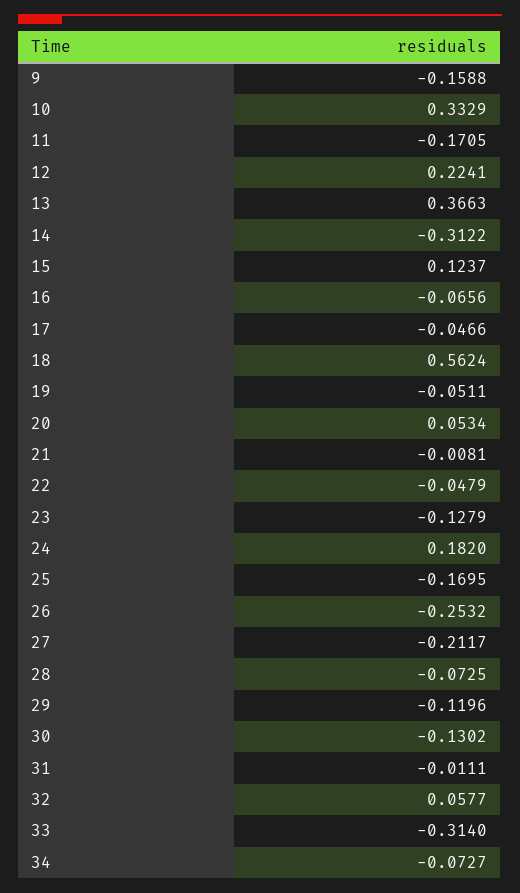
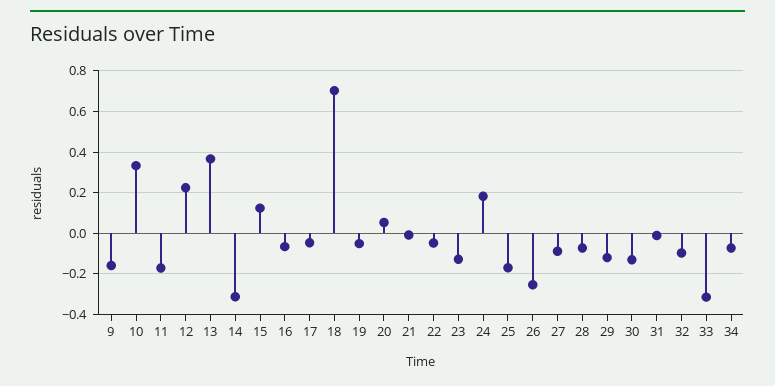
18: 0.5624 -> 0.7
27: -0.2117 -> -0.1
32: 0.0577 -> -0.1

